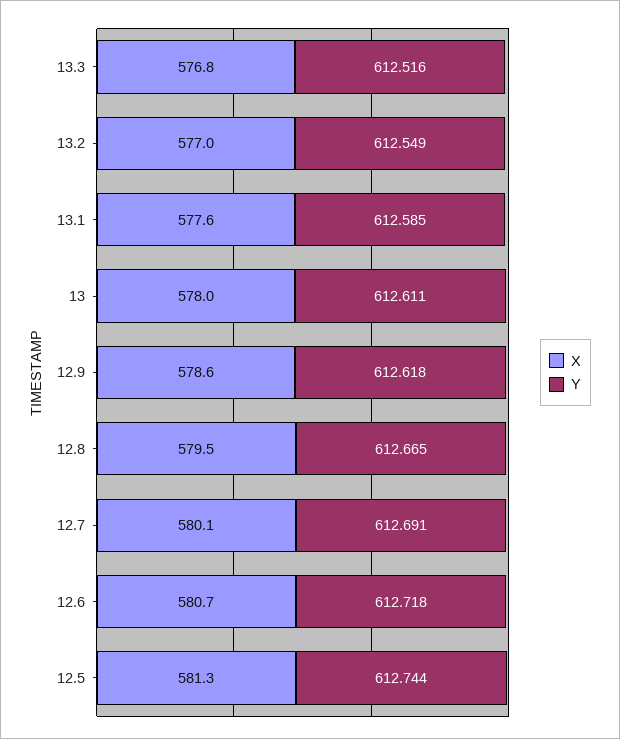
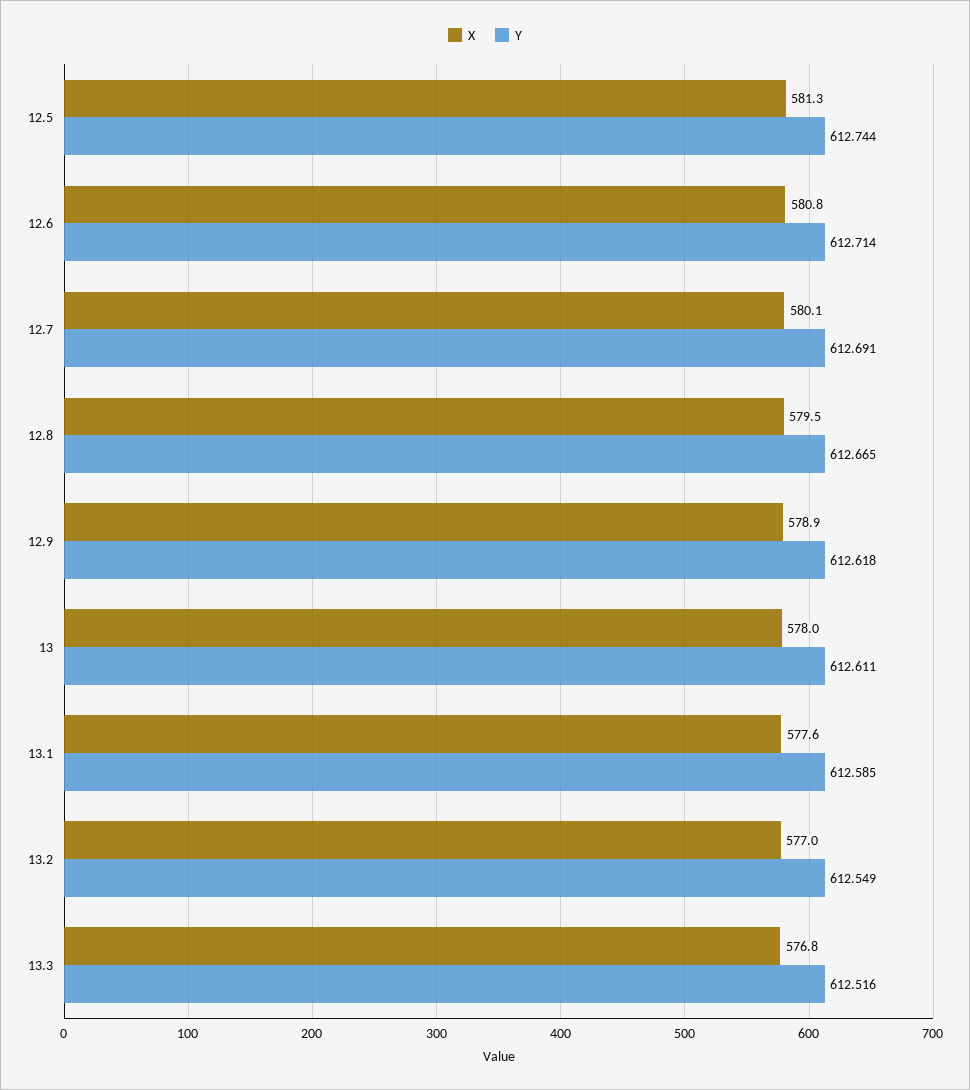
X, 12.9: 578.6 -> 578.9
X, 12.6: 580.7 -> 580.8
Y, 12.6: 612.718 -> 612.714

